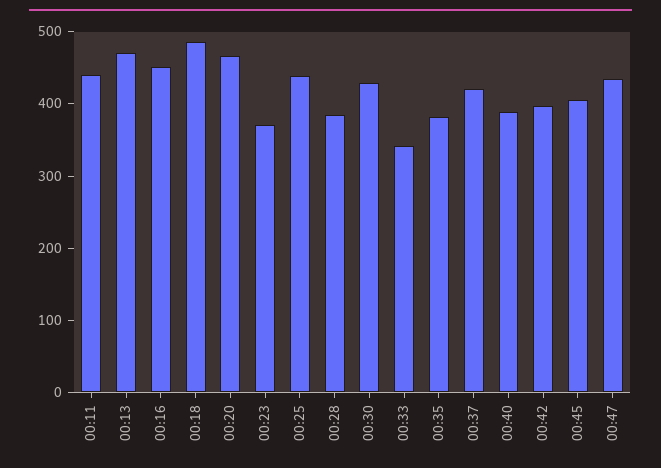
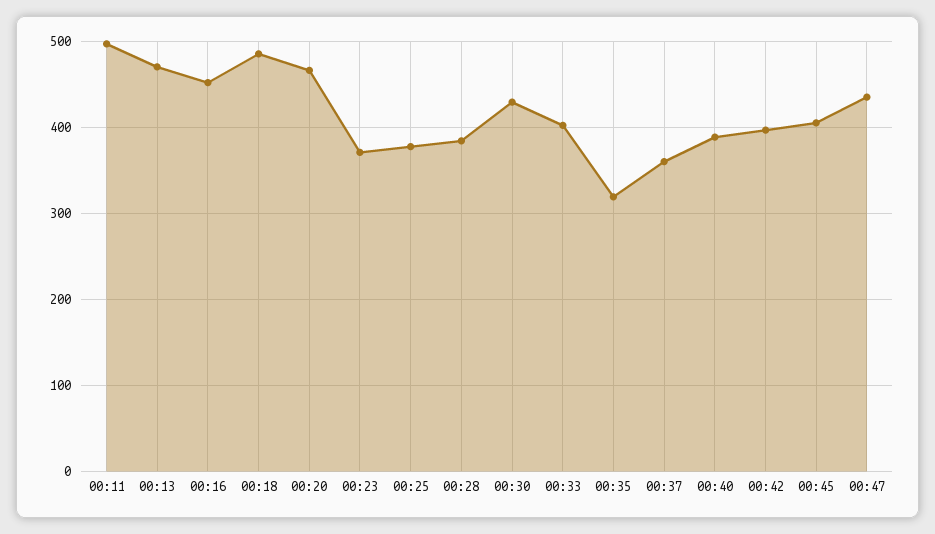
00:11: 440 -> 500
00:25: 440 -> 380
00:33: 340 -> 400
00:35: 380 -> 320
00:37: 420 -> 360

